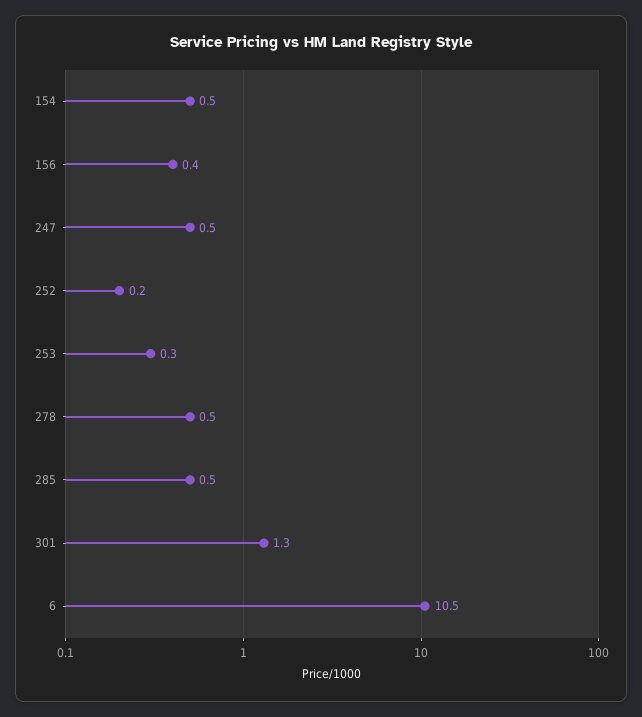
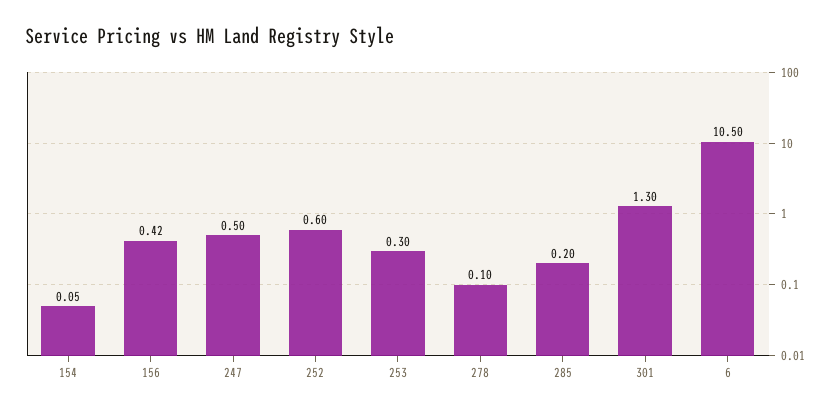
154: 0.5 -> 0.05
252: 0.2 -> 0.6
278: 0.5 -> 0.1
285: 0.5 -> 0.2

